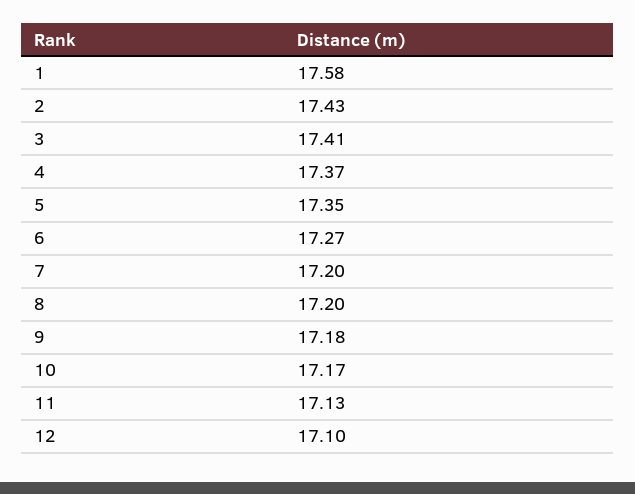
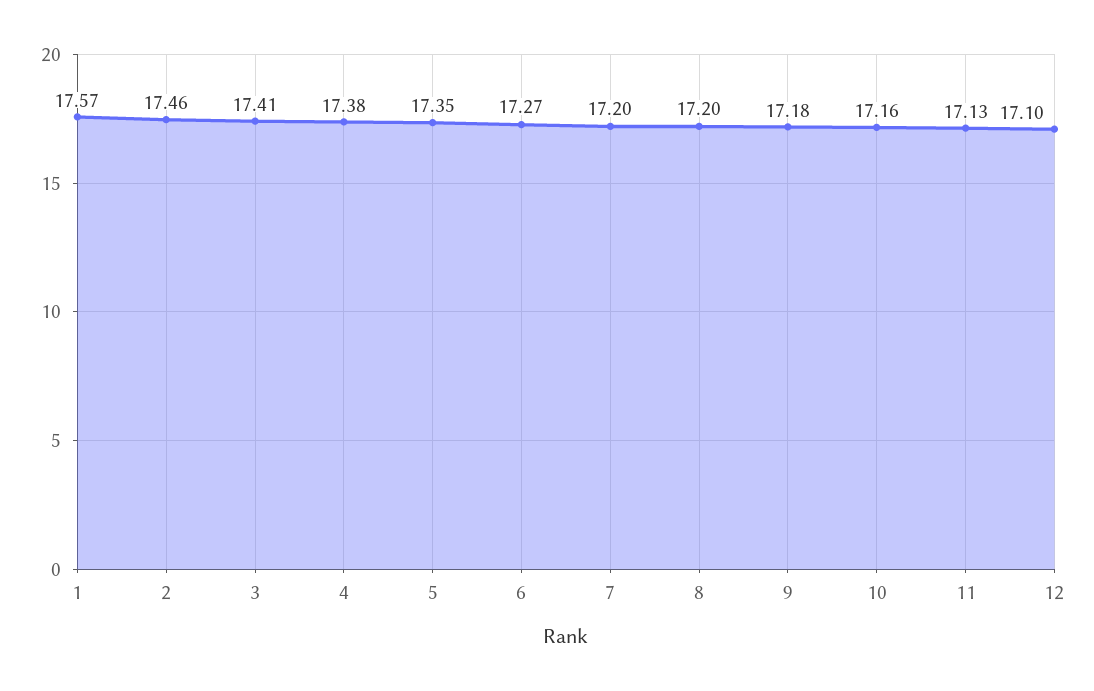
1: 17.58 -> 17.57
2: 17.43 -> 17.46
4: 17.37 -> 17.38
10: 17.17 -> 17.16

